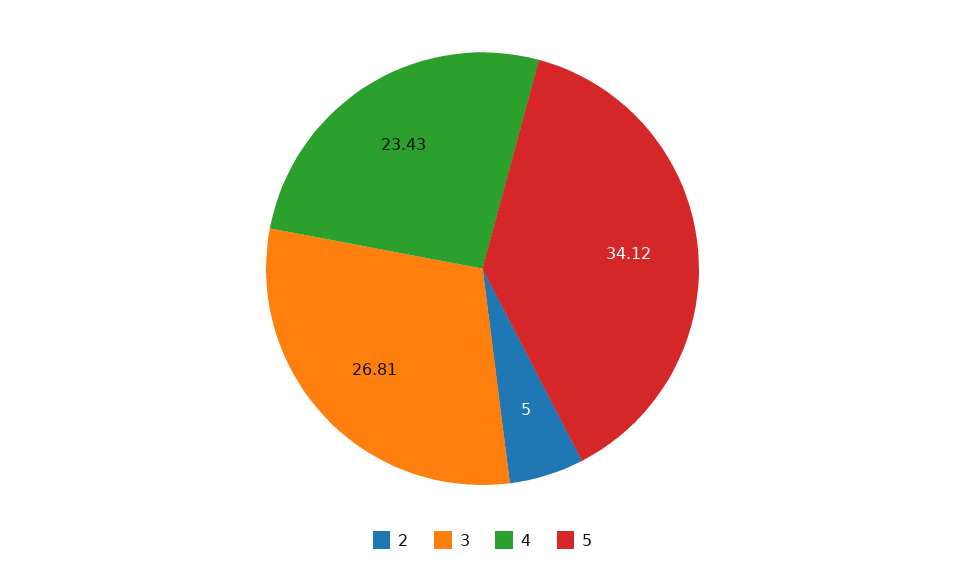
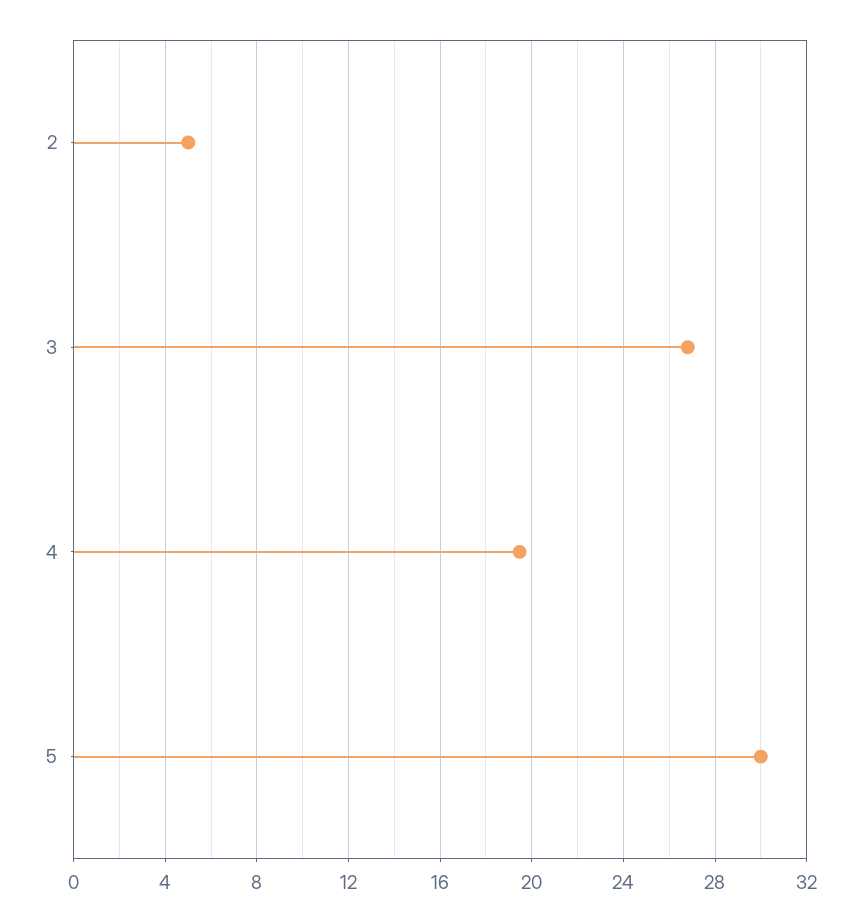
4: 23.43 -> 19.5
5: 34.12 -> 30

